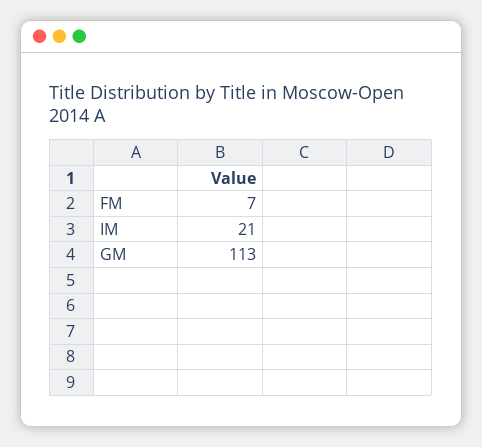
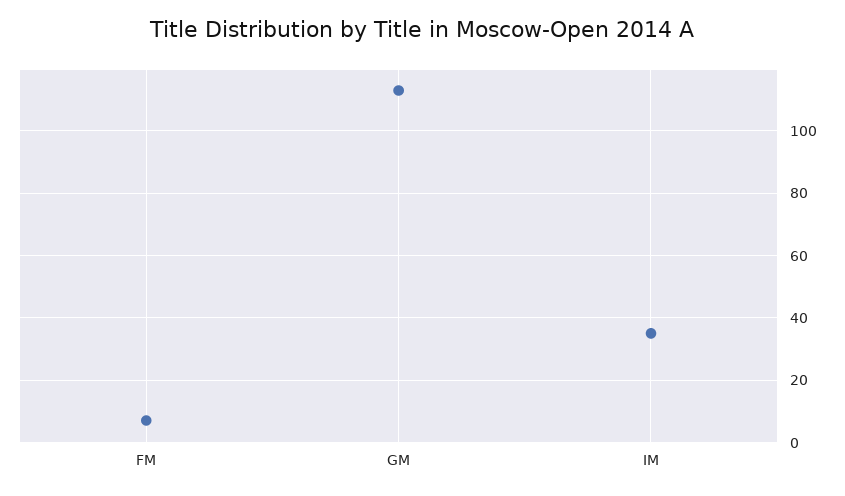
IM: 21 -> 35

